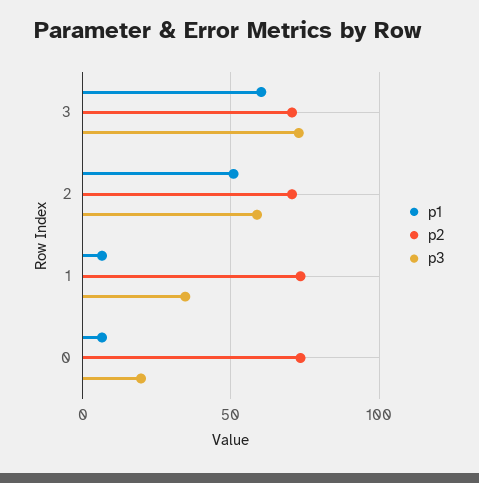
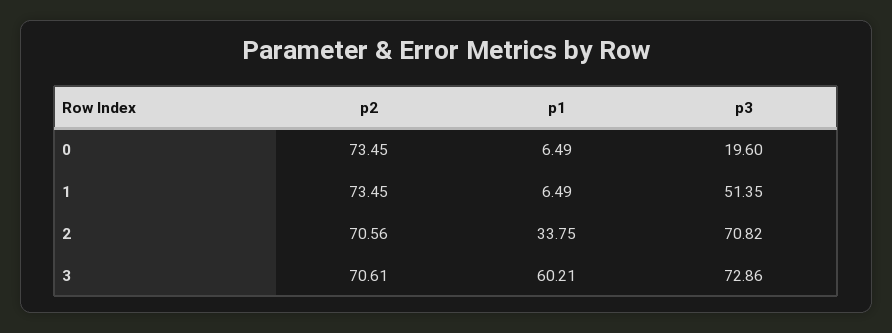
p1, 2: 50 -> 33.75
p3, 2: 60 -> 70.82
p3, 1: 35 -> 51.35

